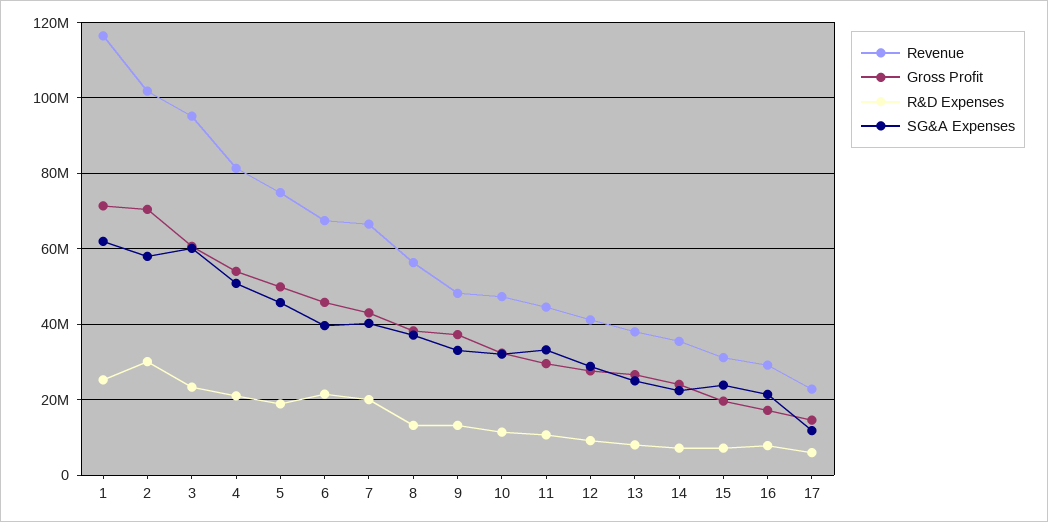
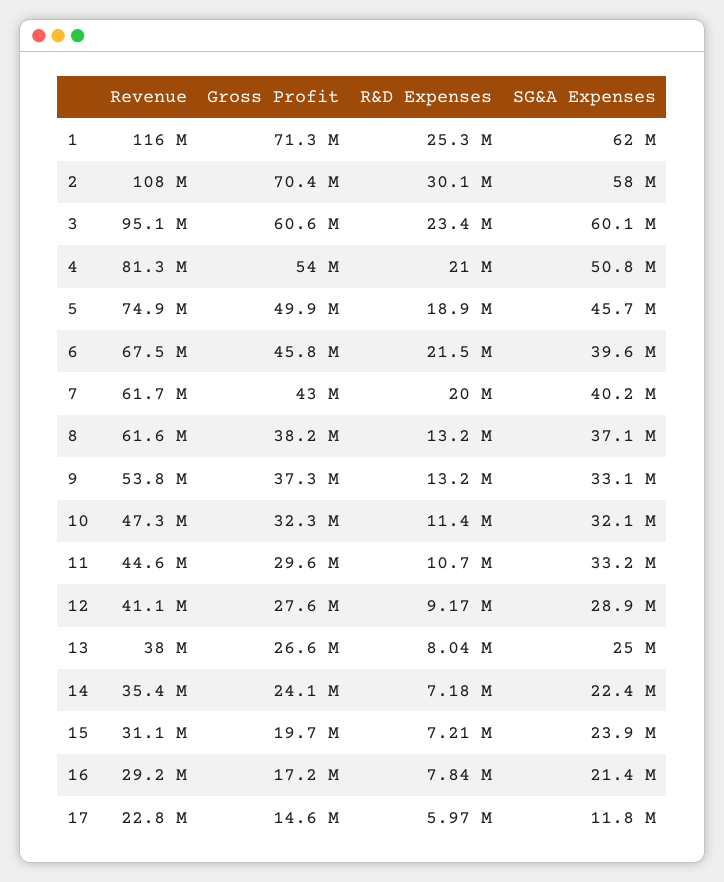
Revenue, 2: 102000000 -> 108000000
Revenue, 7: 66000000 -> 61700000
Revenue, 8: 56000000 -> 61600000
Revenue, 9: 48000000 -> 53800000

